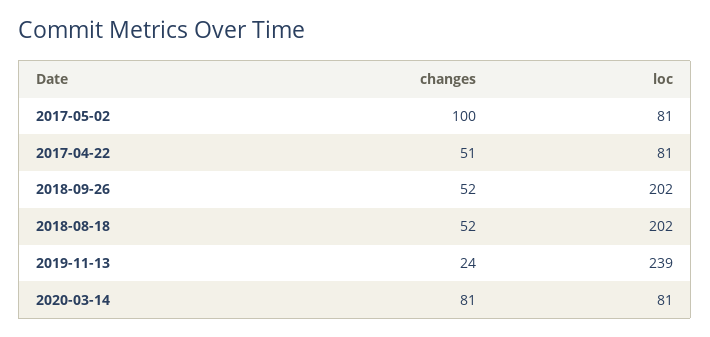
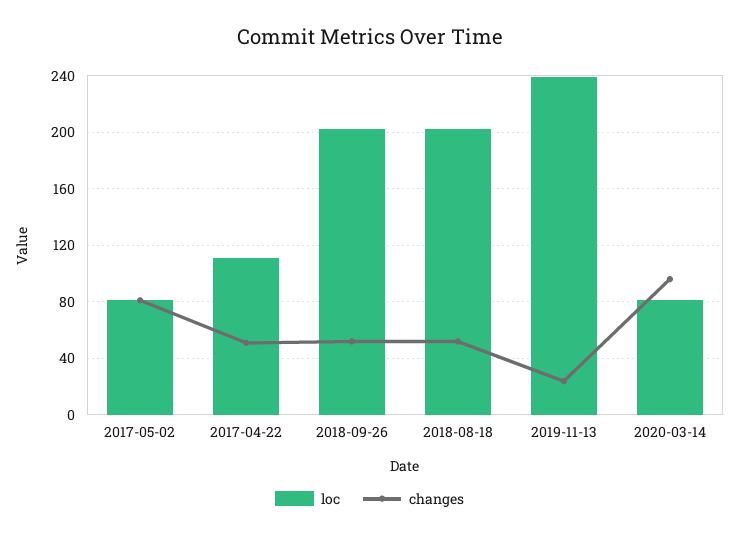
changes, 2017-05-02: 100 -> 80
loc, 2017-04-22: 81 -> 110
changes, 2020-03-14: 81 -> 95

